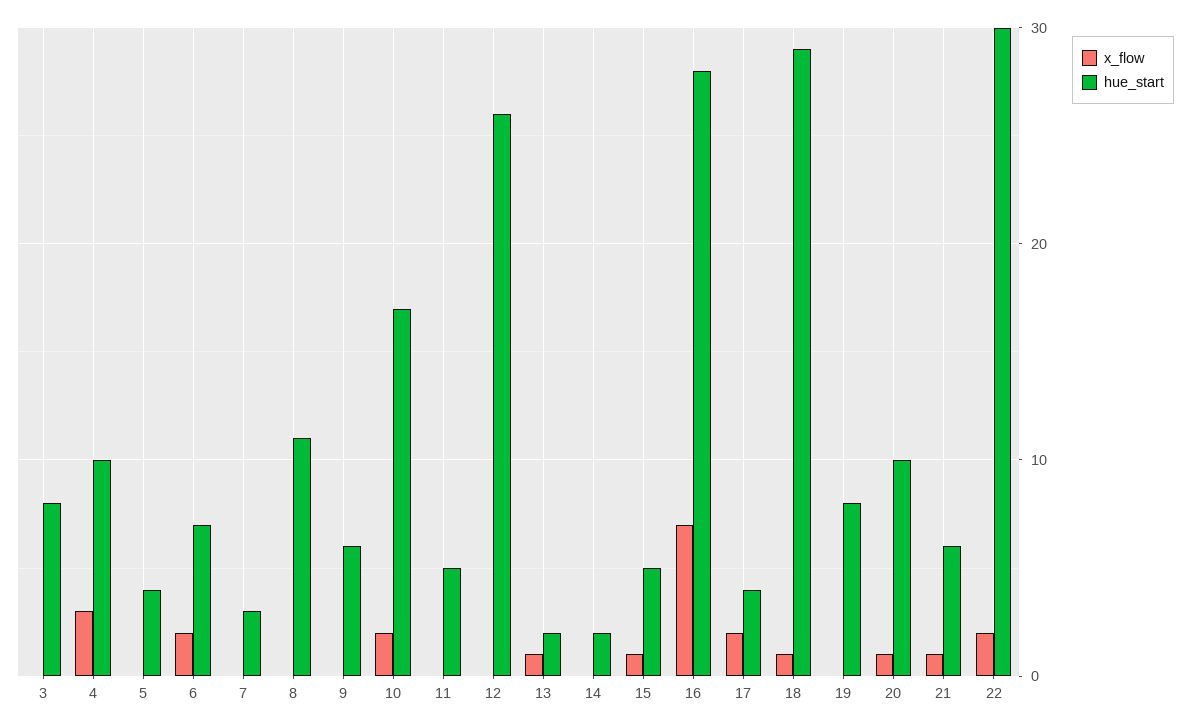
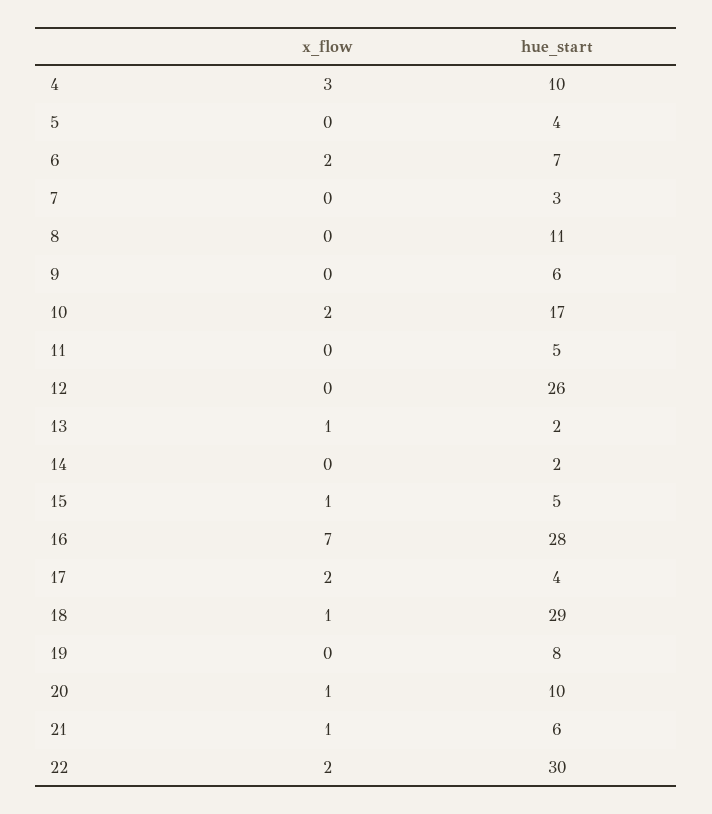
x_flow, 3: 0 -> none
hue_start, 3: 8 -> none

